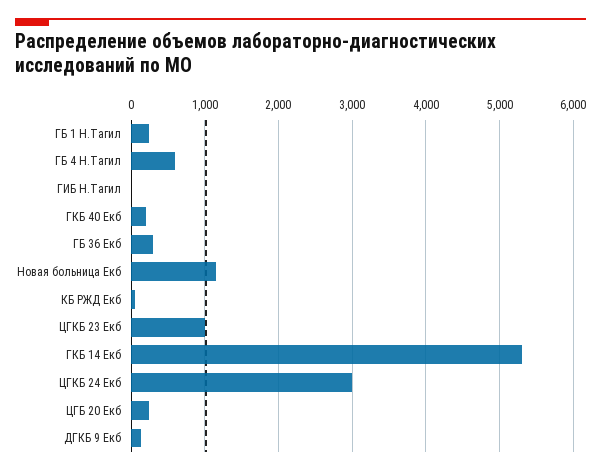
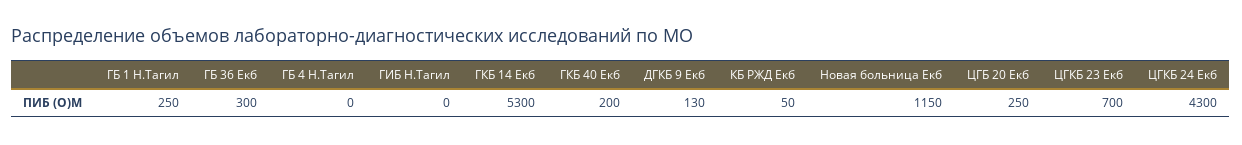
ГБ 4 Н.Тагил: 600 -> 0
ЦГКБ 23 Екб: 1000 -> 700
ЦГКБ 24 Екб: 3000 -> 4300

